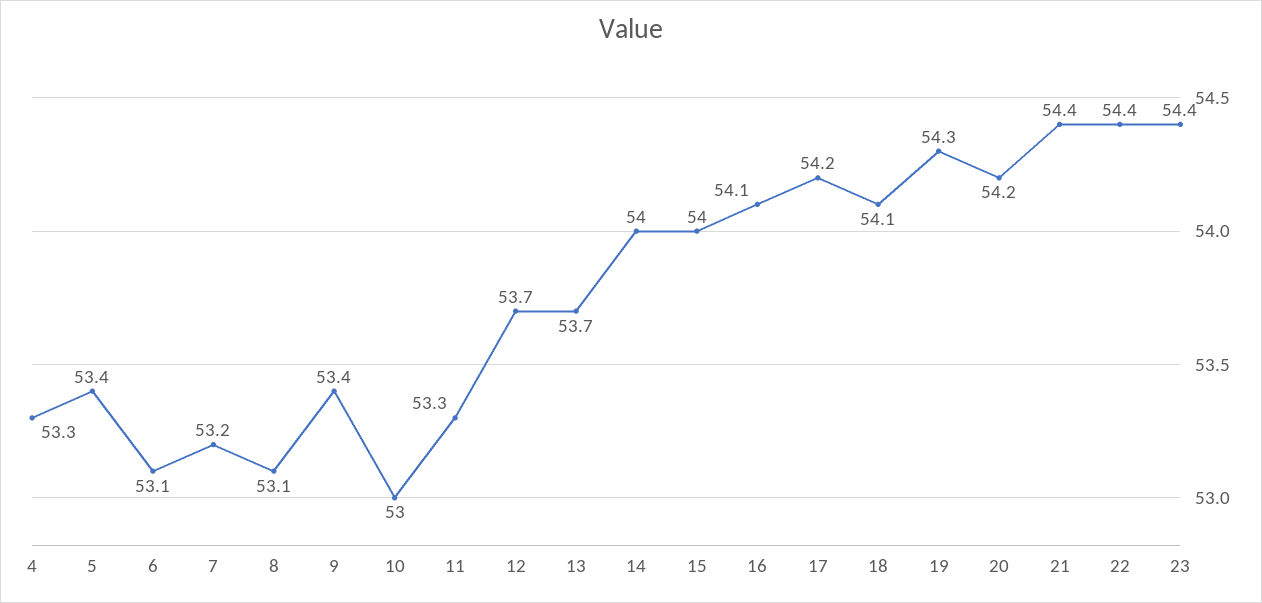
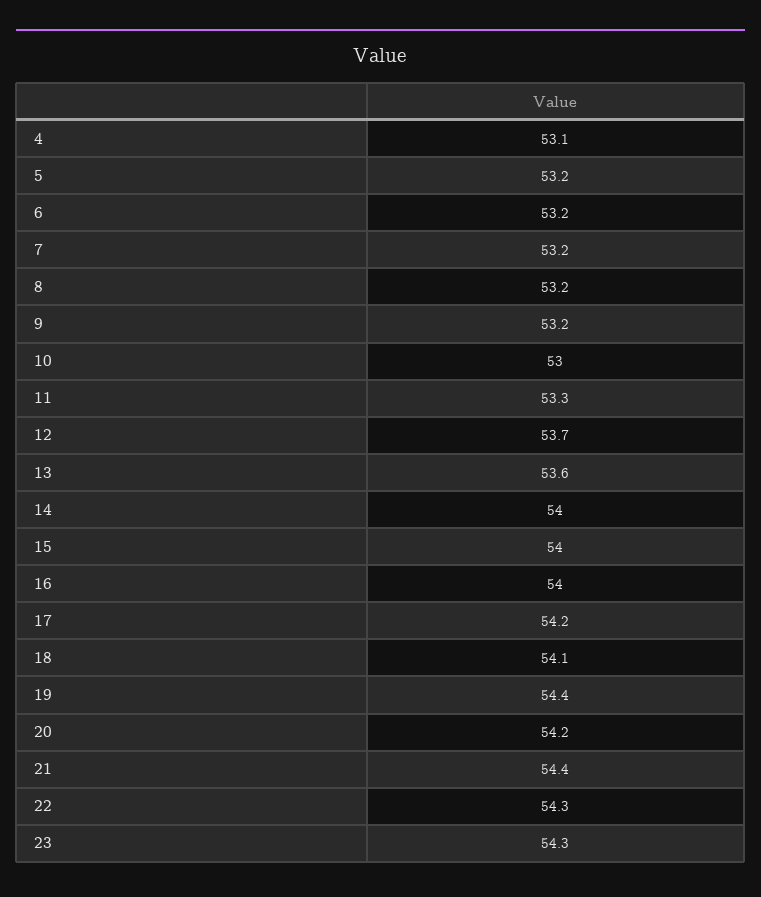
4: 53.3 -> 53.1
5: 53.4 -> 53.2
6: 53.1 -> 53.2
8: 53.1 -> 53.2
9: 53.4 -> 53.2
13: 53.7 -> 53.6
16: 54.1 -> 54
19: 54.3 -> 54.4
22: 54.4 -> 54.3
23: 54.4 -> 54.3

